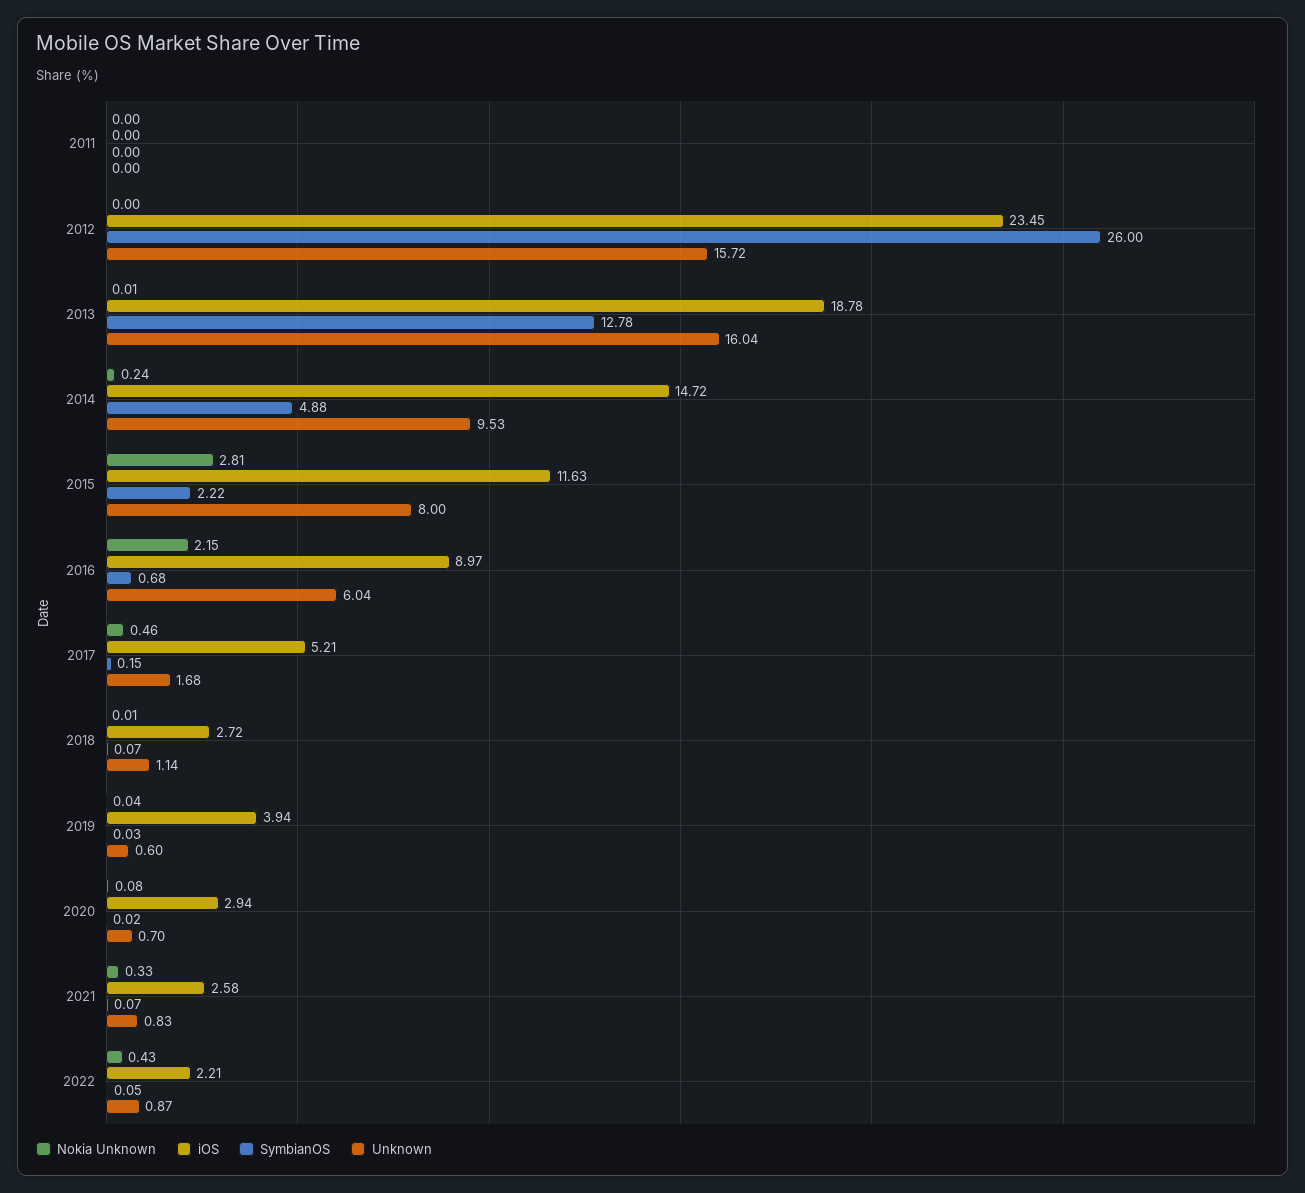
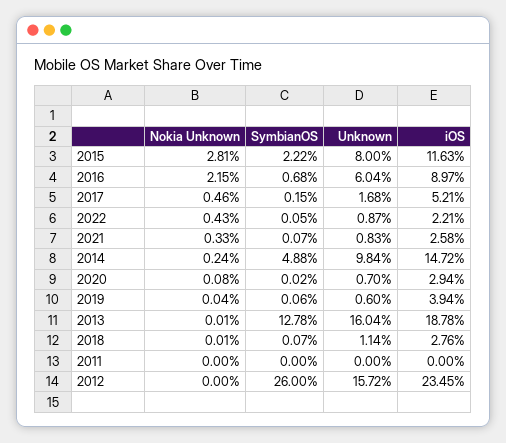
Unknown, 2014: 9.53 -> 9.84
iOS, 2018: 2.72 -> 2.76
SymbianOS, 2019: 0.03 -> 0.06

